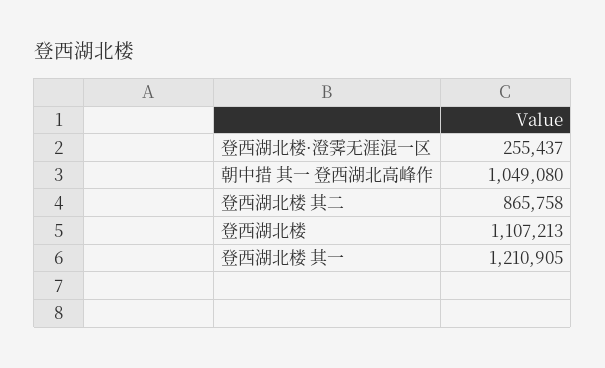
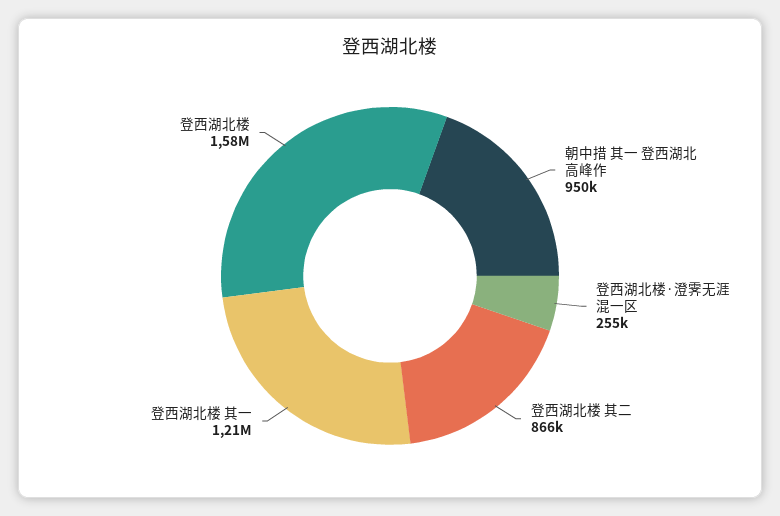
朝中措 其一 登西湖北高峰作: 1049080 -> 950000
登西湖北楼: 1107213 -> 1580000

